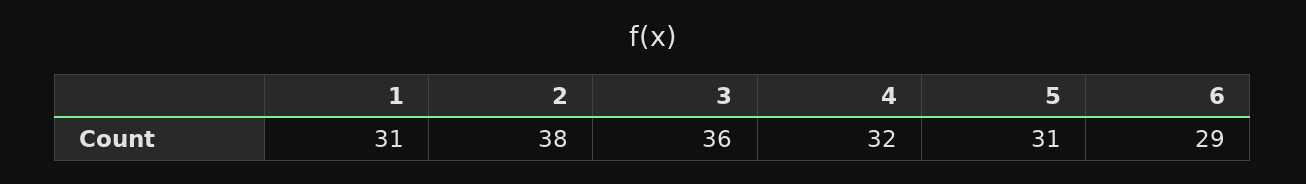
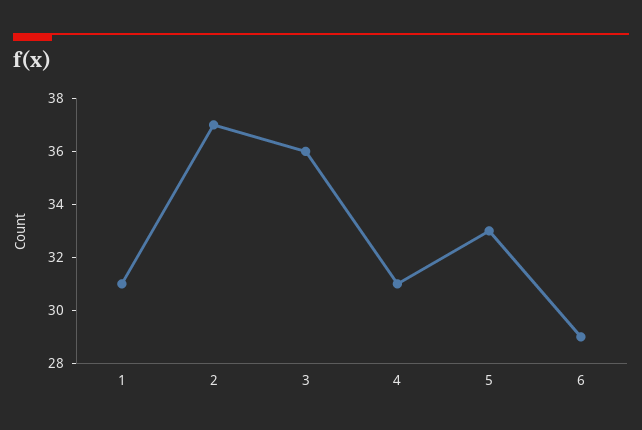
2: 38 -> 37
4: 32 -> 31
5: 31 -> 33

